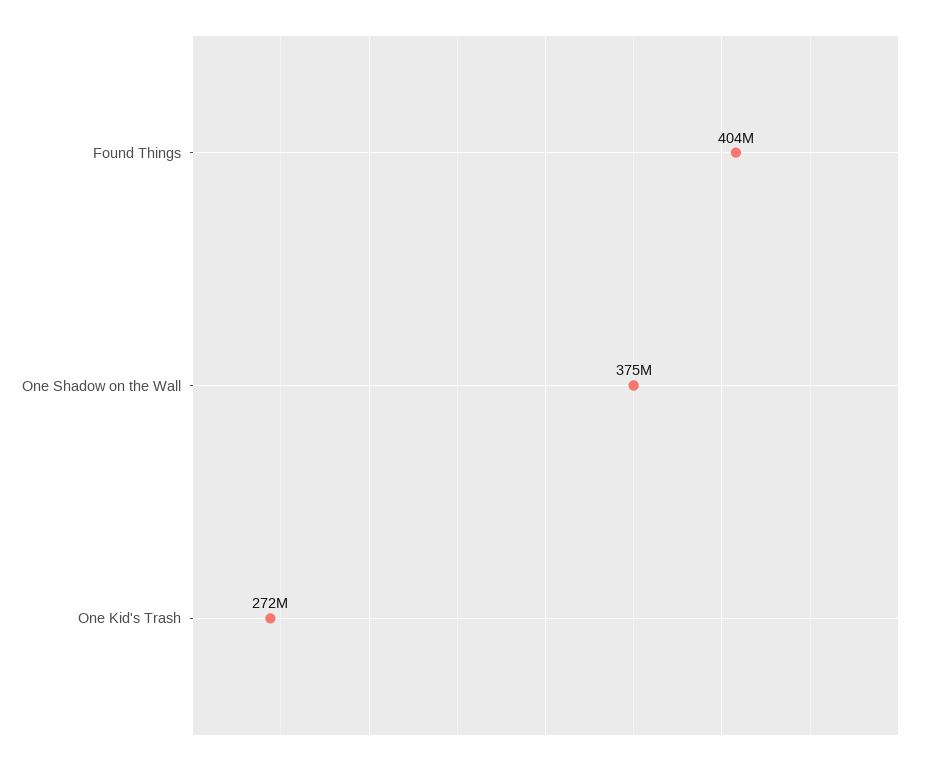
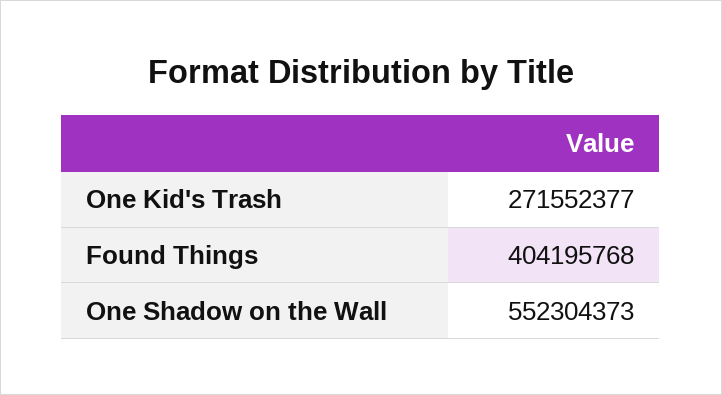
One Shadow on the Wall: 375000000 -> 552304373

